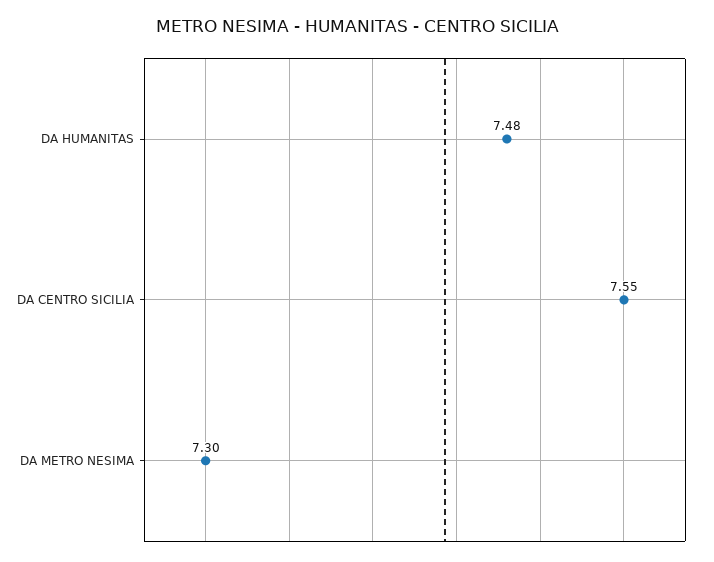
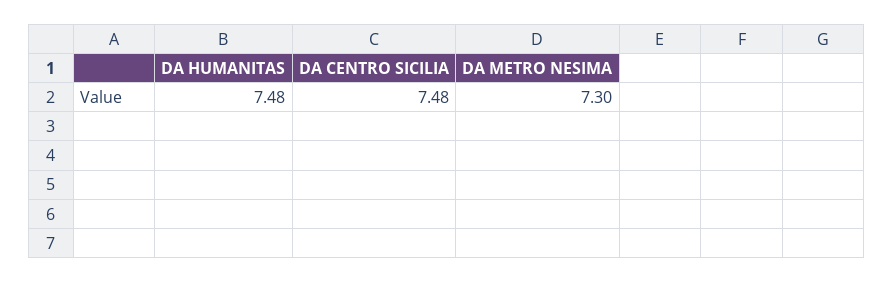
DA CENTRO SICILIA: 7.55 -> 7.48

